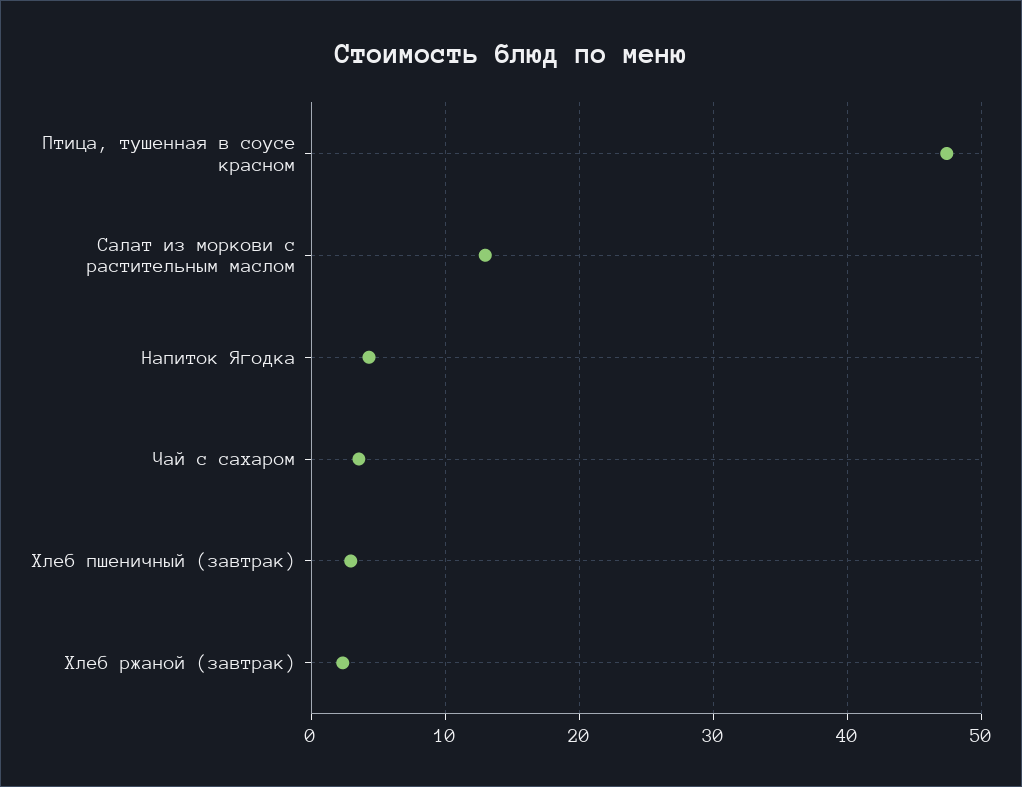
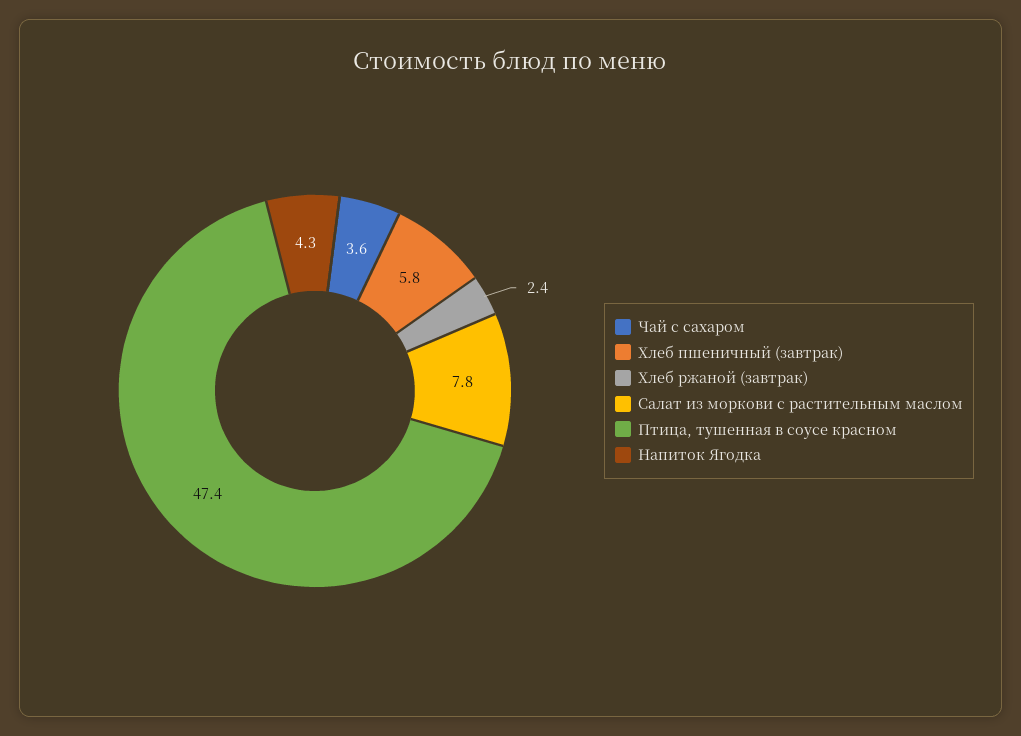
Салат из моркови с растительным маслом: 13 -> 7.8
Хлеб пшеничный (завтрак): 3 -> 5.8

